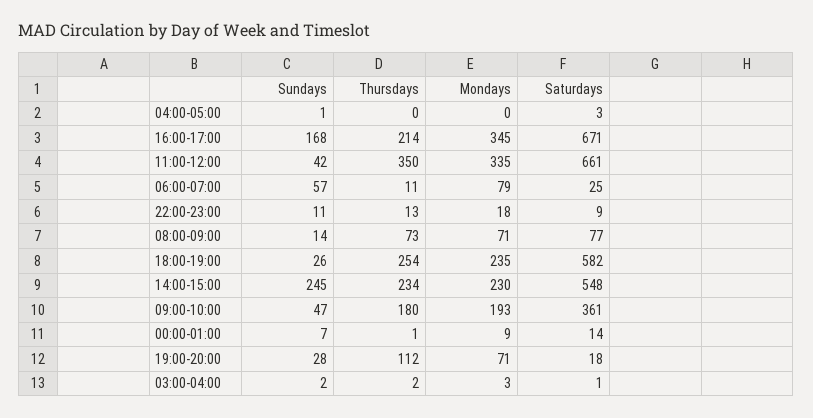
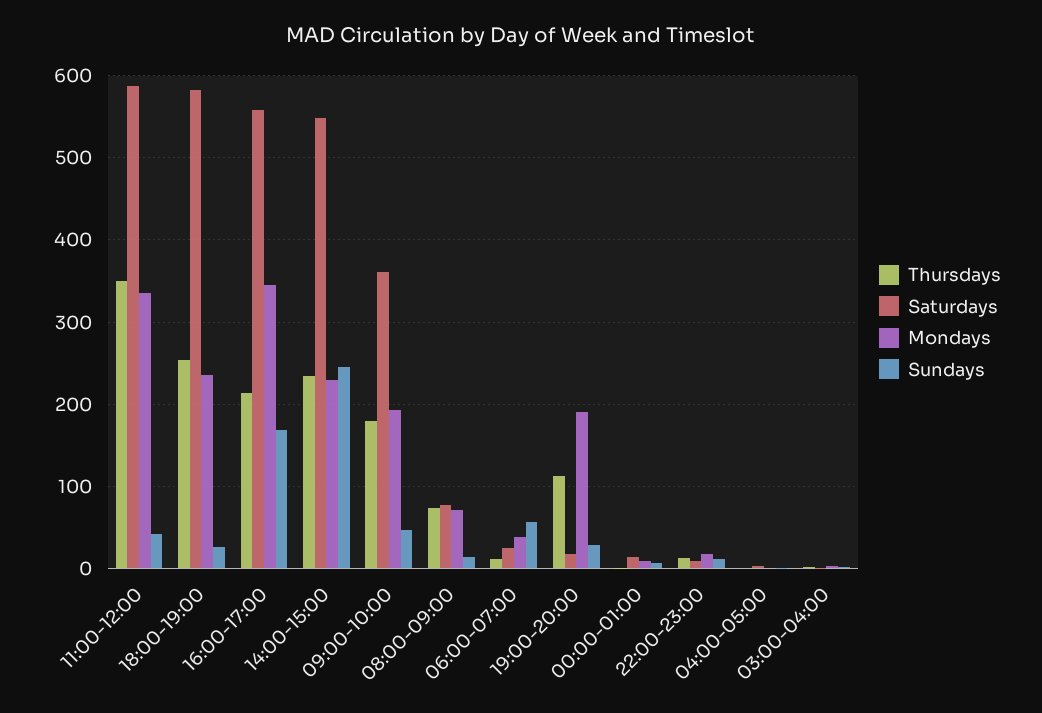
Saturdays, 16:00-17:00: 671 -> 560
Saturdays, 11:00-12:00: 661 -> 590
Mondays, 06:00-07:00: 79 -> 40
Mondays, 19:00-20:00: 71 -> 190

